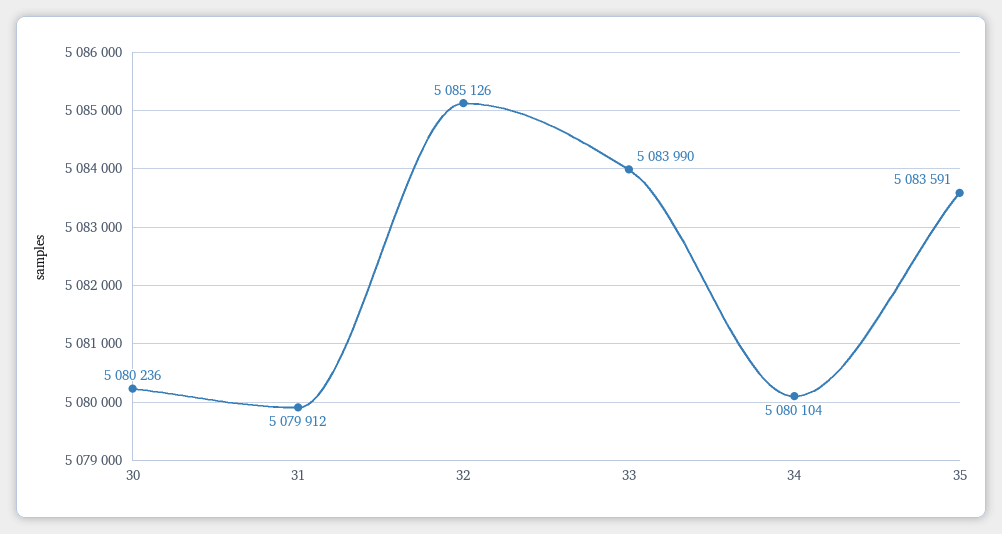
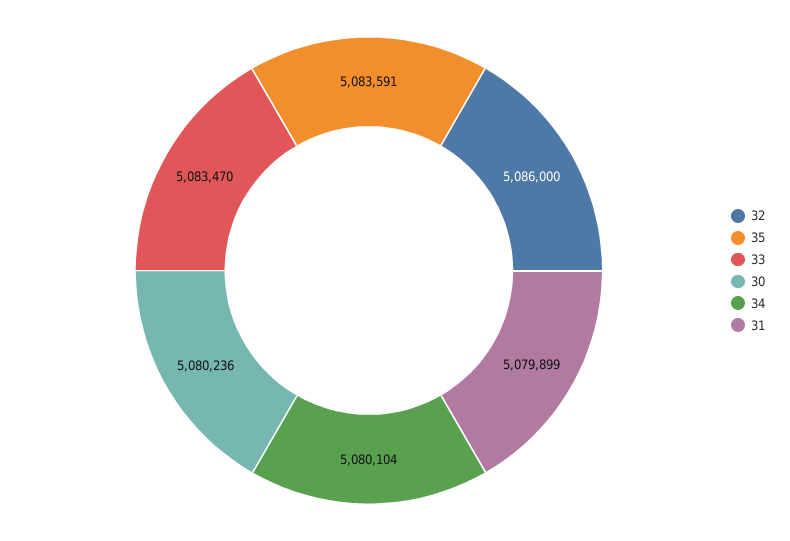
31: 5079912 -> 5079899
32: 5085126 -> 5086000
33: 5083990 -> 5083470

